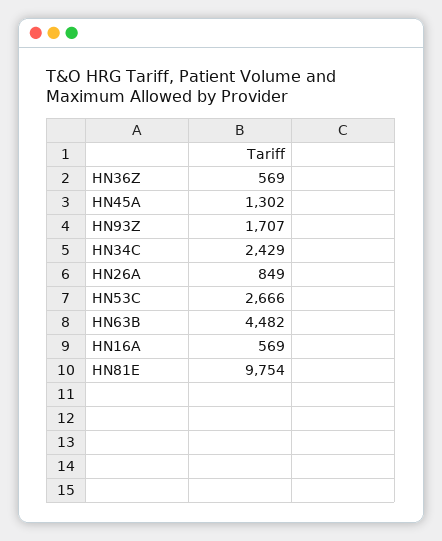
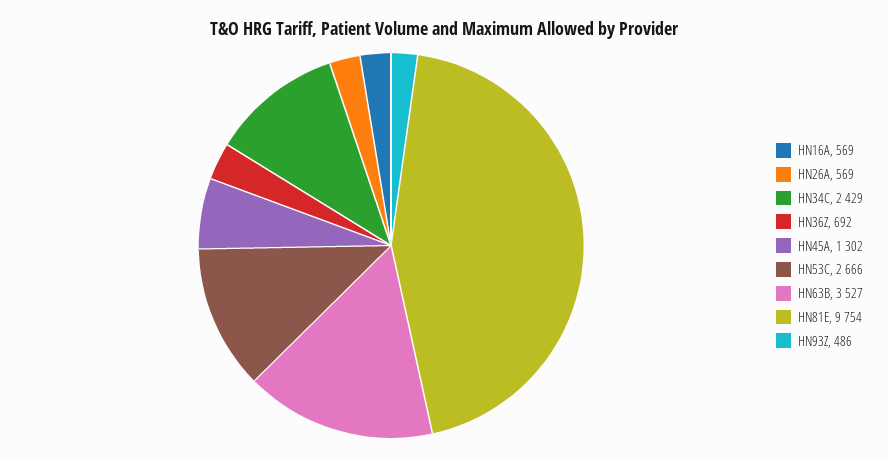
HN36Z: 569 -> 692
HN93Z: 1707 -> 486
HN26A: 849 -> 569
HN63B: 4482 -> 3527

